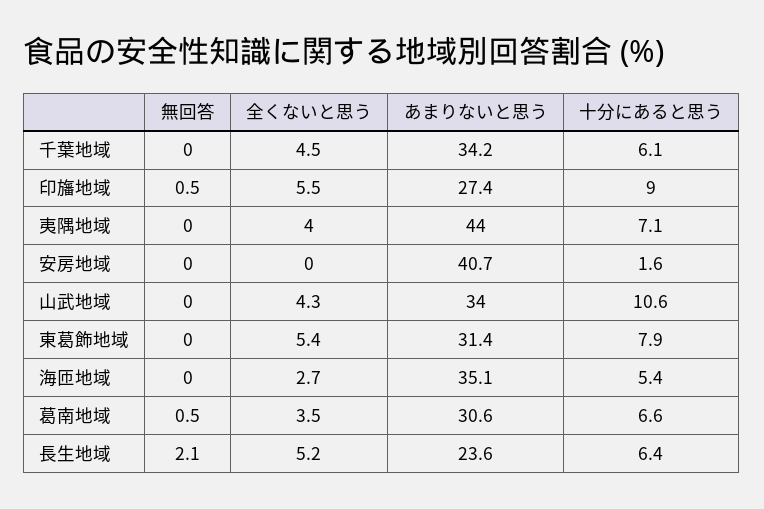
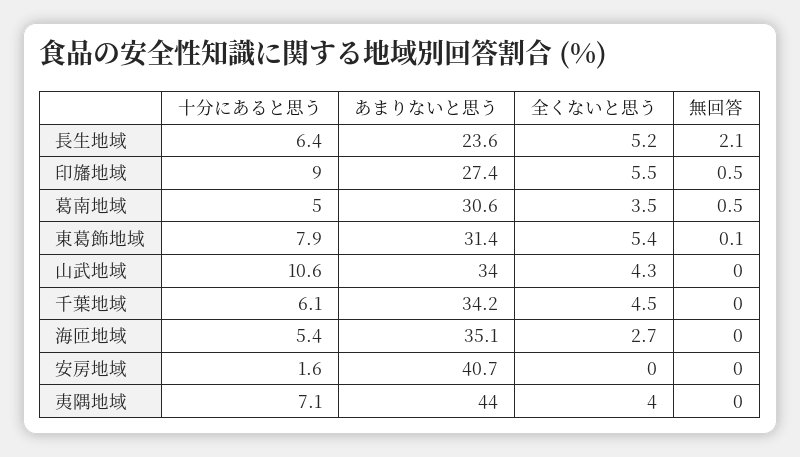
無回答, 東葛飾地域: 0 -> 0.1
十分にあると思う, 葛南地域: 6.6 -> 5

